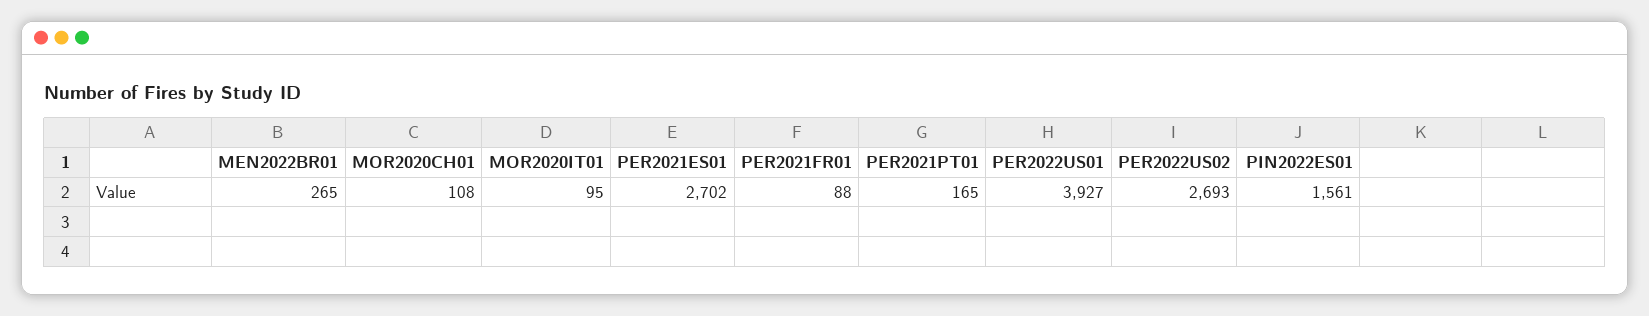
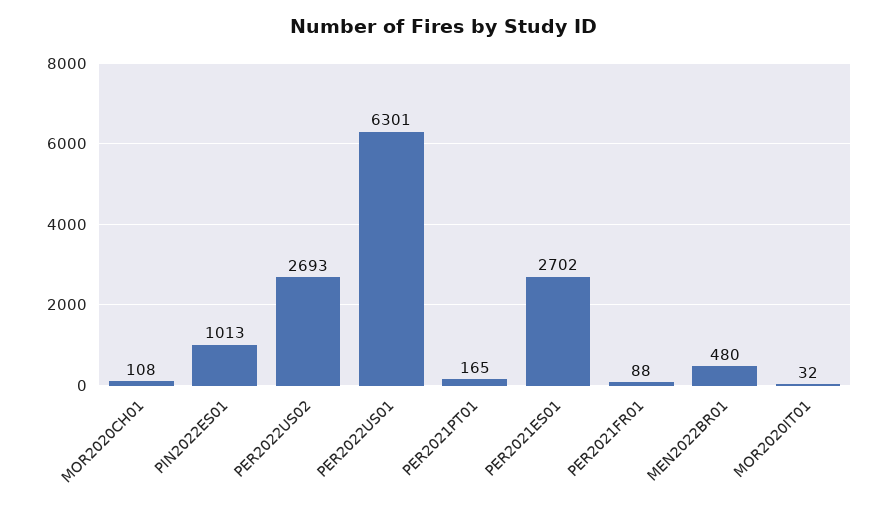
MEN2022BR01: 265 -> 480
MOR2020IT01: 95 -> 32
PER2022US01: 3927 -> 6301
PIN2022ES01: 1561 -> 1013

